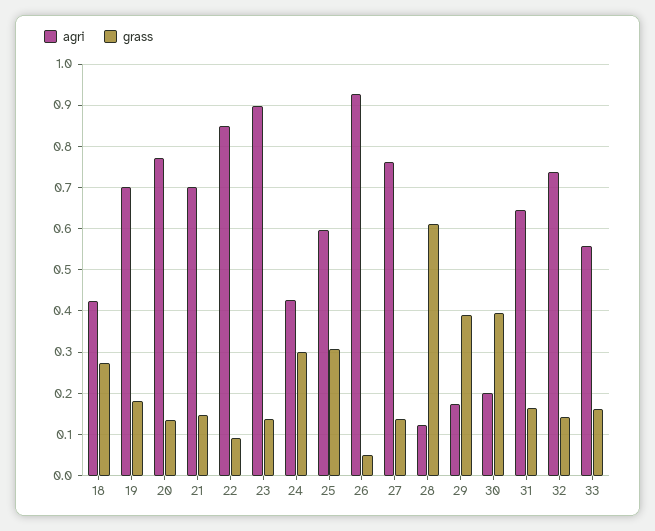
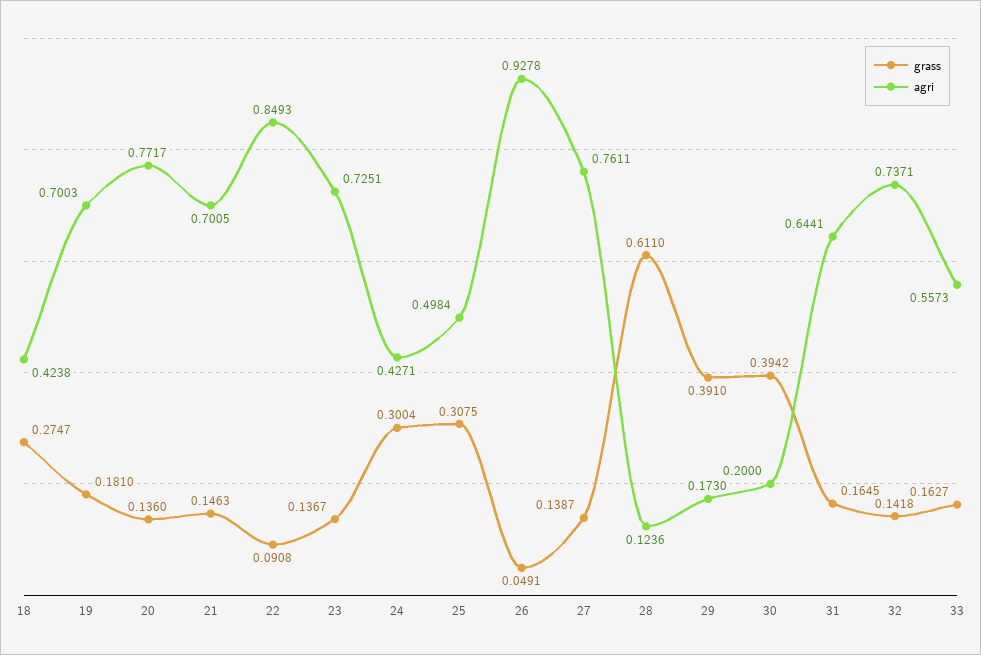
agri, 23: 0.9 -> 0.7251
agri, 25: 0.6 -> 0.4984

